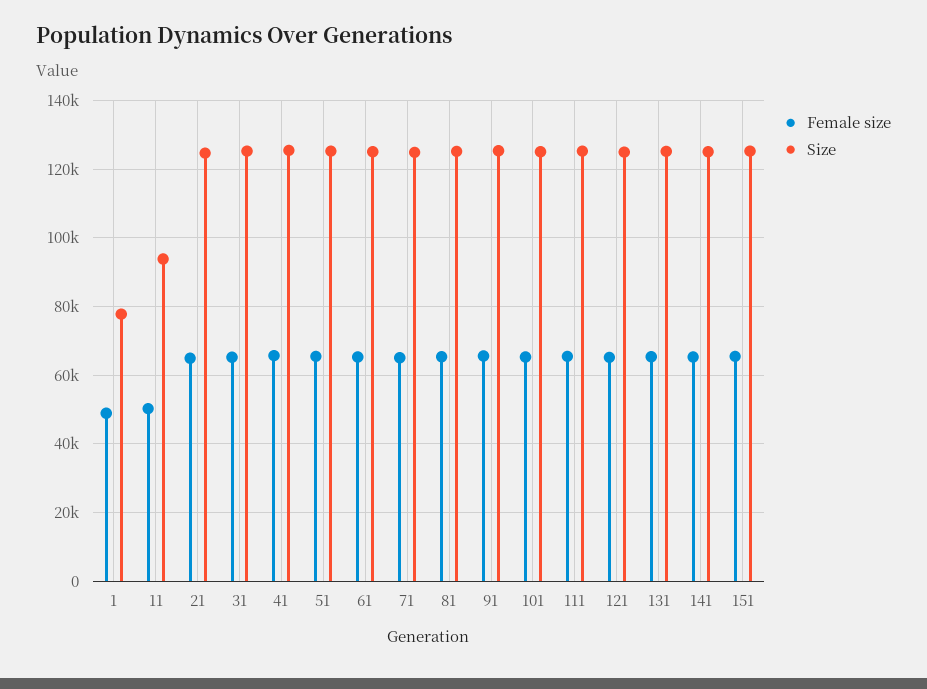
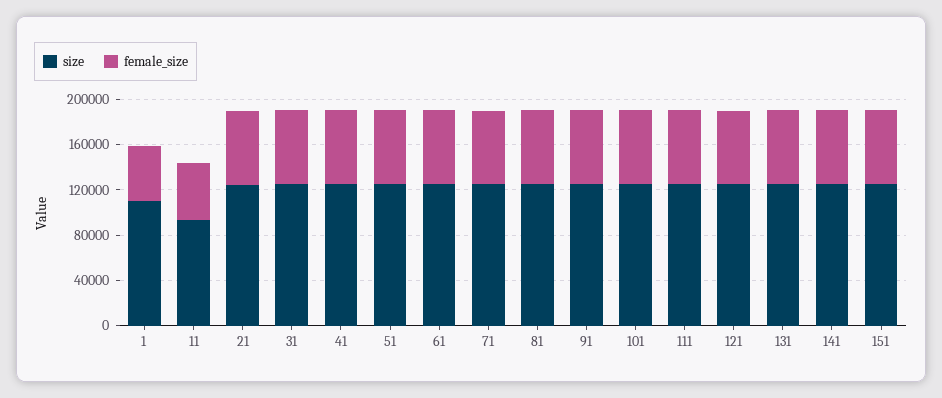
Size, 1: 78000 -> 110000

